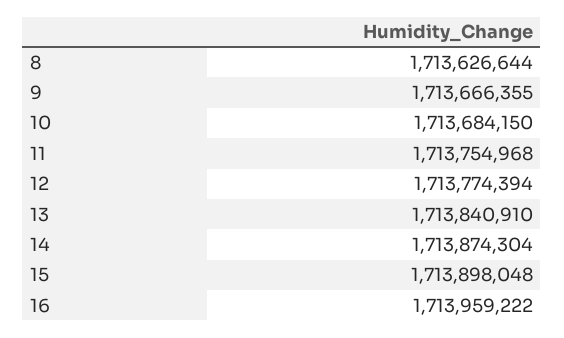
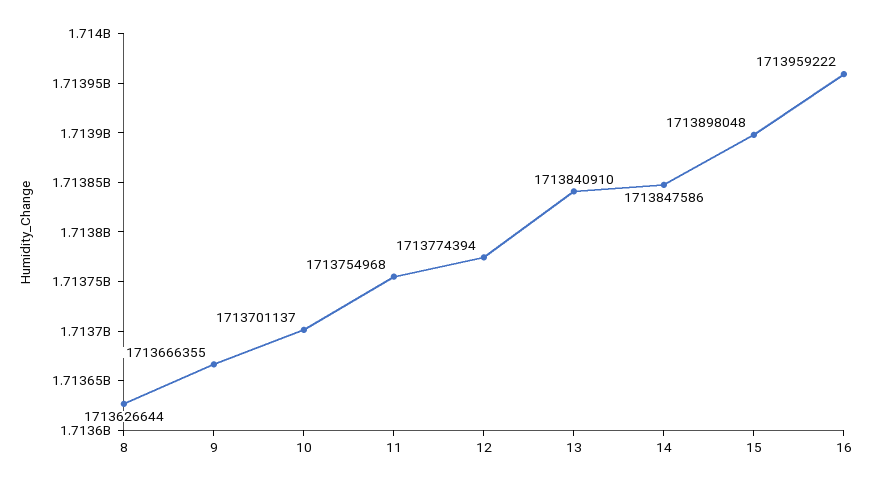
10: 1713684150 -> 1713701137
14: 1713874304 -> 1713847586

